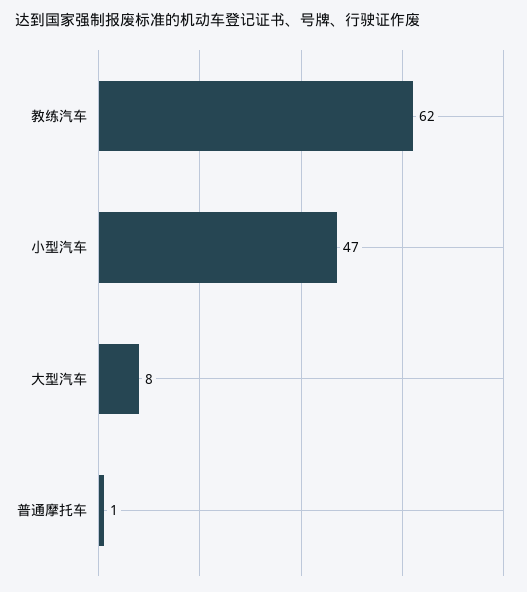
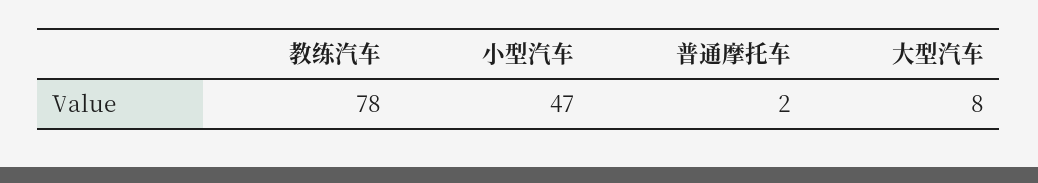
教练汽车: 62 -> 78
普通摩托车: 1 -> 2

